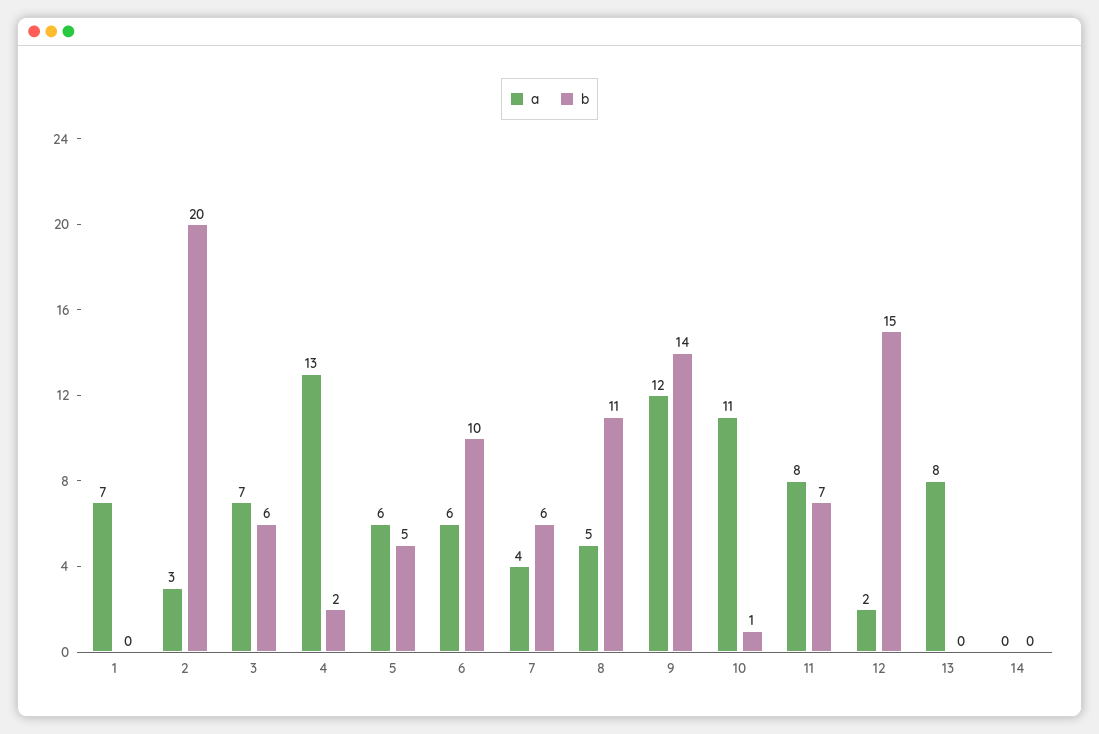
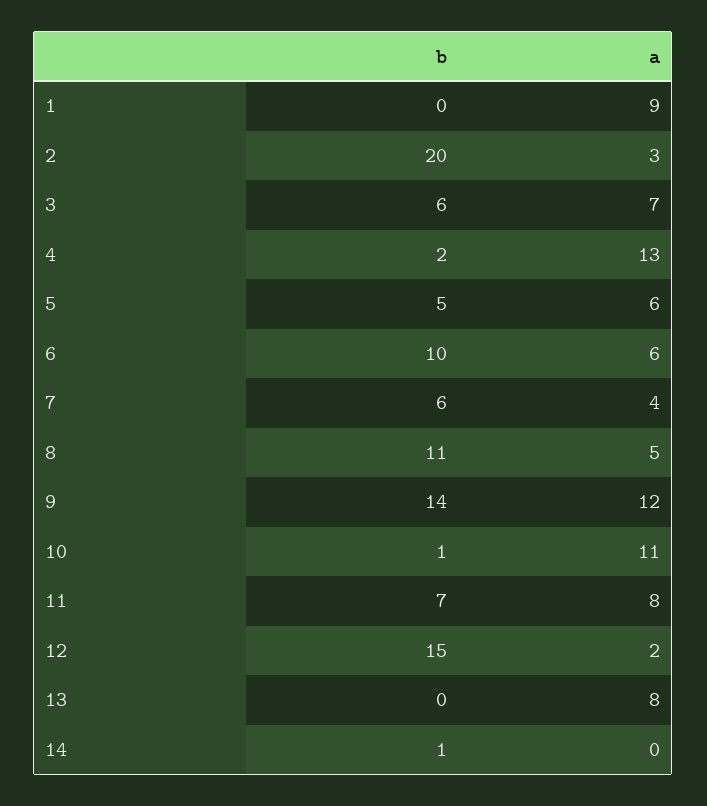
a, 1: 7 -> 9
b, 14: 0 -> 1

